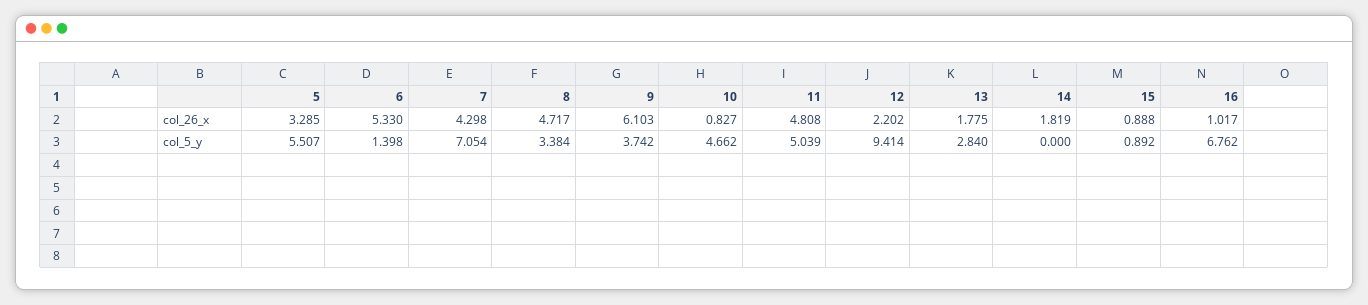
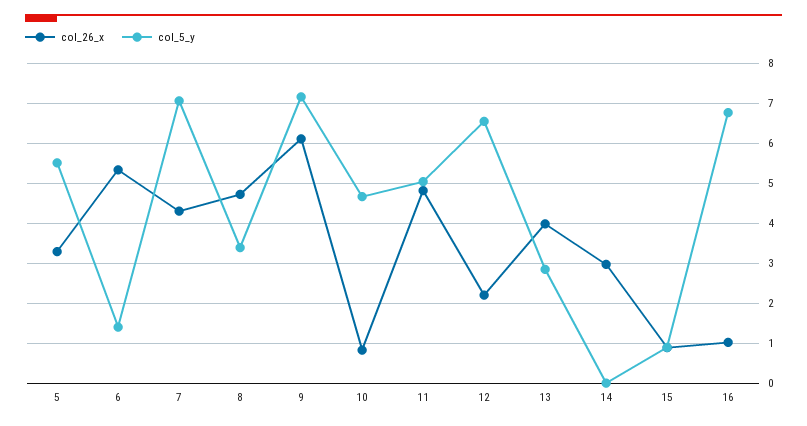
col_26_x, 13: 1.775 -> 4
col_26_x, 14: 1.819 -> 3
col_5_y, 9: 3.742 -> 7.2
col_5_y, 12: 9.414 -> 6.6

